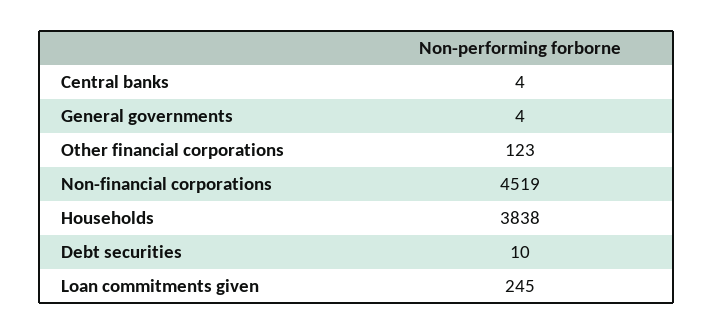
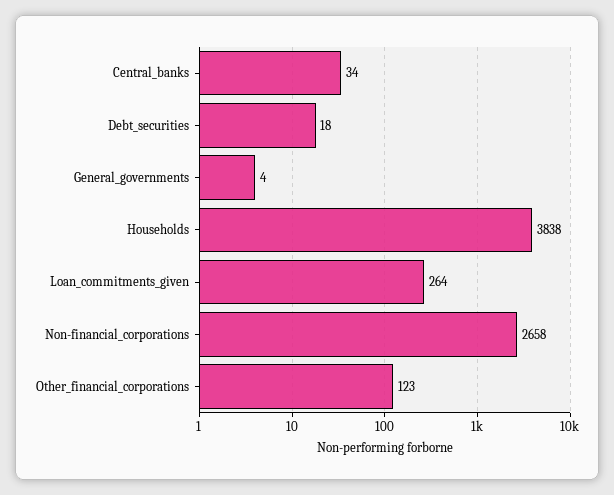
Central banks: 4 -> 34
Non-financial corporations: 4519 -> 2658
Debt securities: 10 -> 18
Loan commitments given: 245 -> 264

